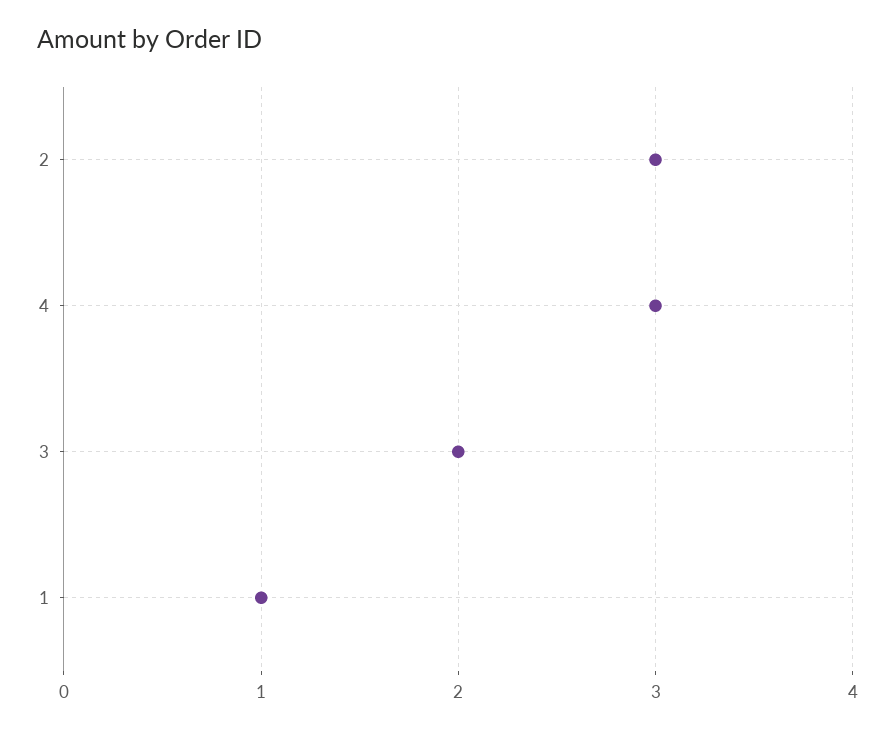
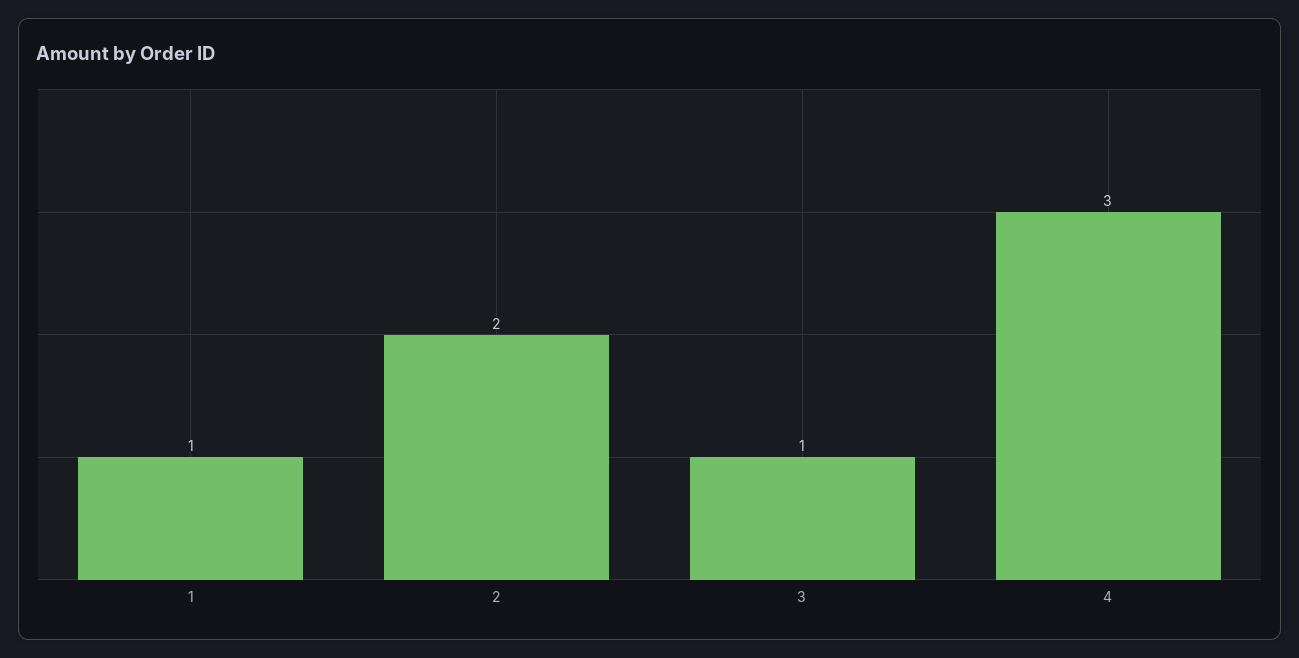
2: 3 -> 2
3: 2 -> 1

